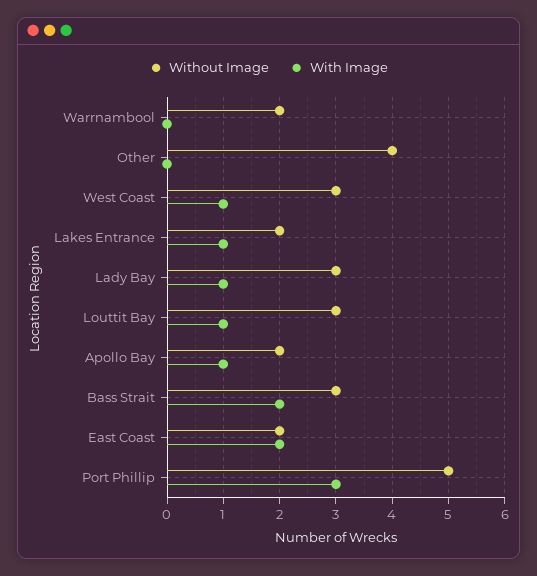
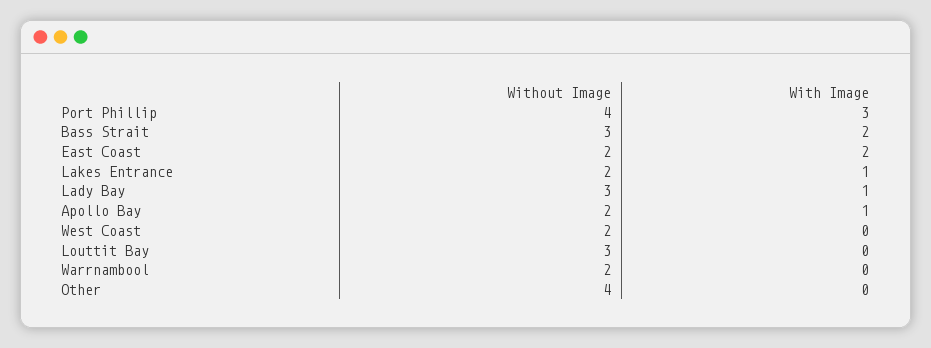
Without Image, West Coast: 3 -> 2
With Image, West Coast: 1 -> 0
With Image, Louttit Bay: 1 -> 0
Without Image, Port Phillip: 5 -> 4

